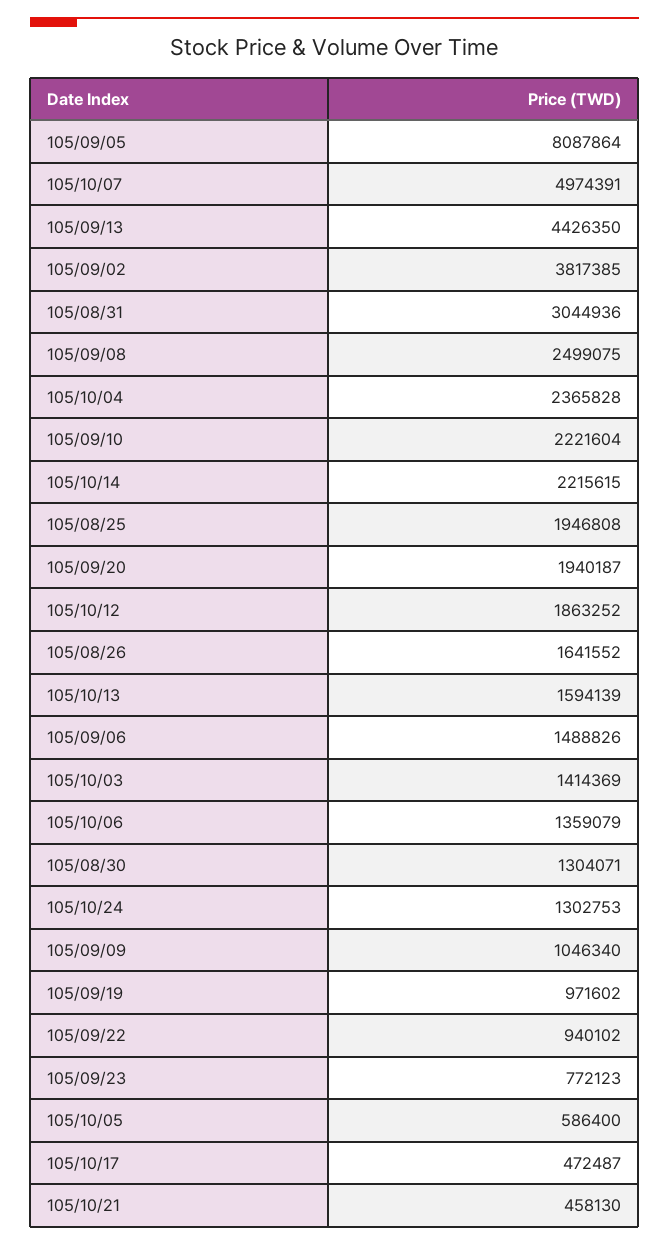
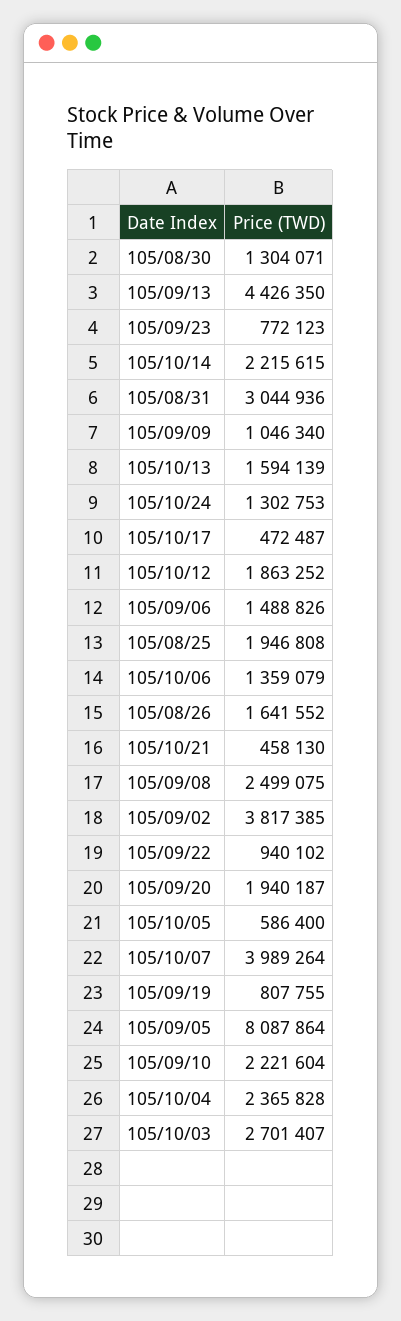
105/10/07: 4974391 -> 3989264
105/10/03: 1414369 -> 2701407
105/09/19: 971602 -> 807755

